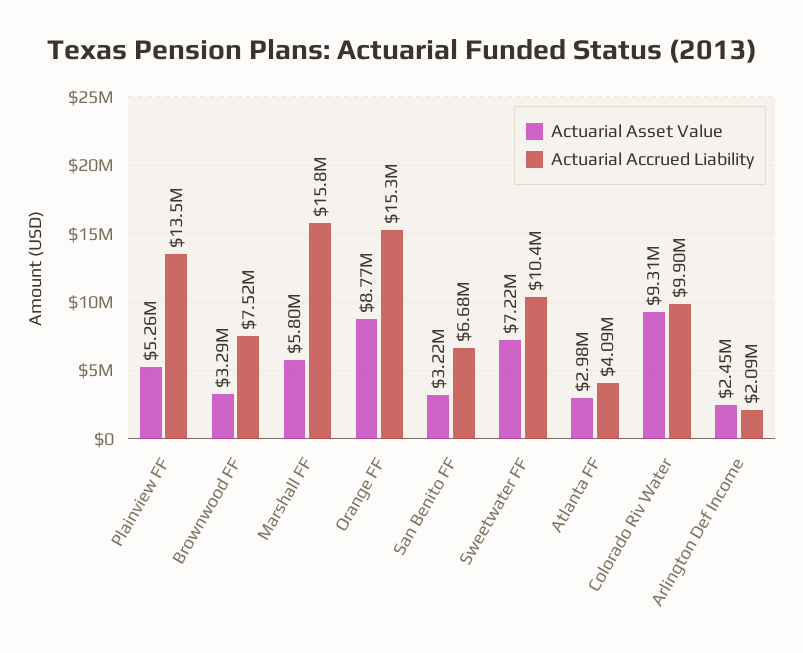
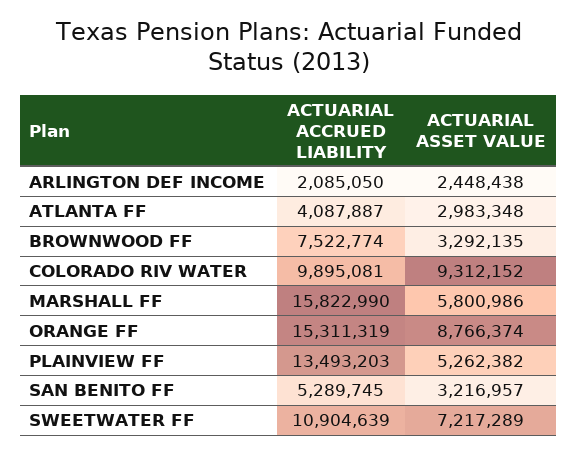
Actuarial Accrued Liability, San Benito FF: 6680000 -> 5289745
Actuarial Accrued Liability, Sweetwater FF: 10400000 -> 10904639

